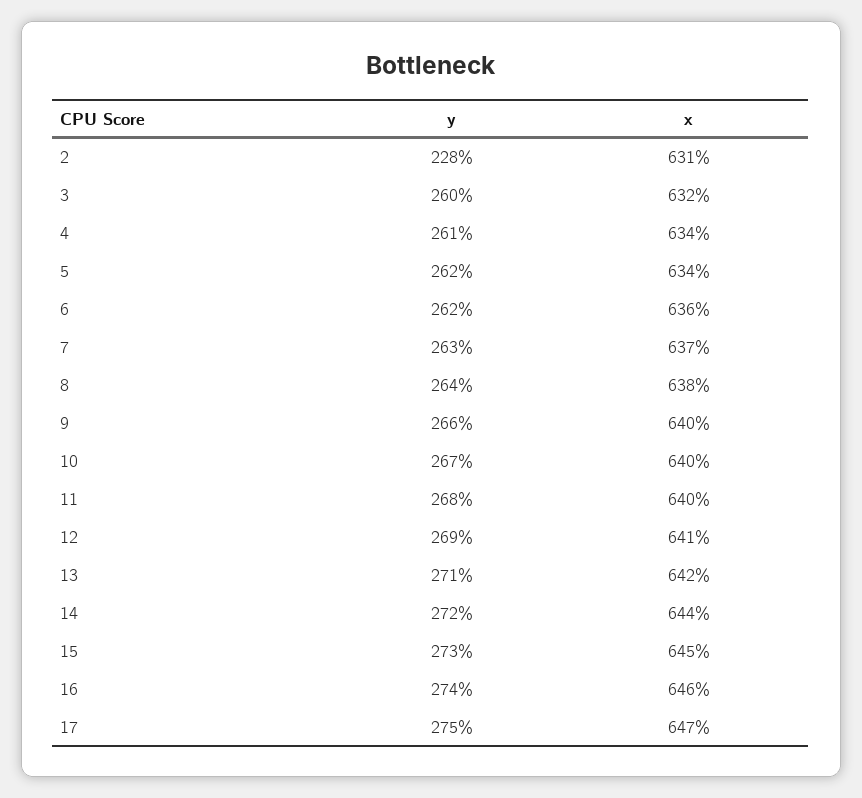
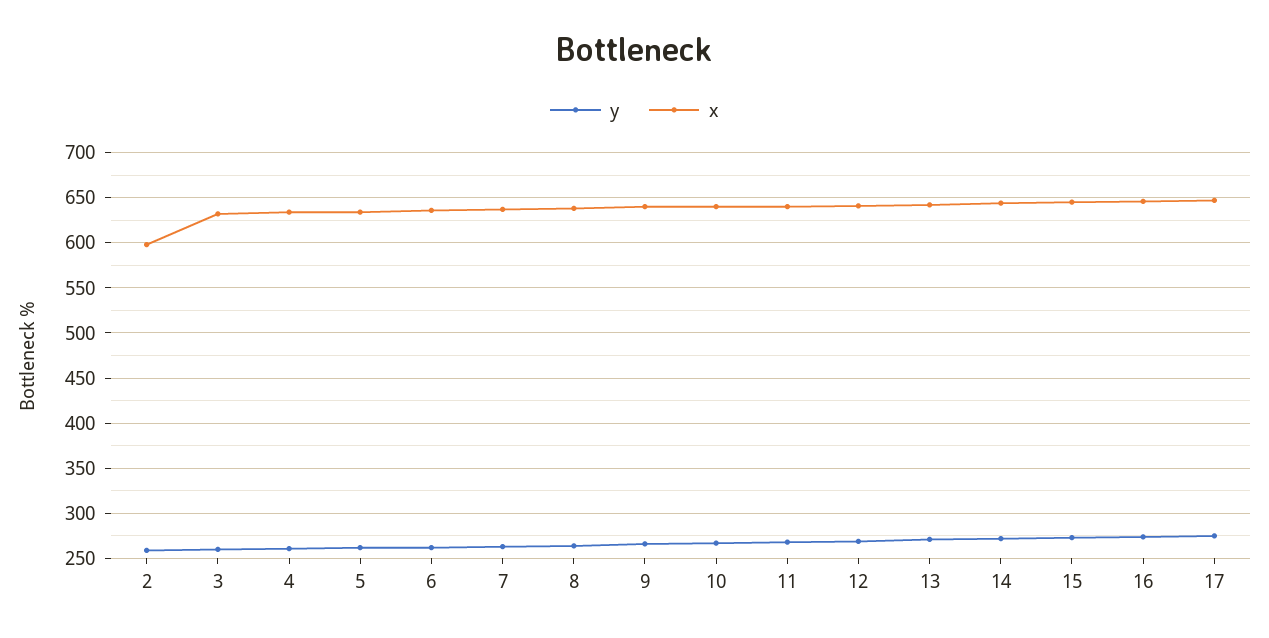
y, 2: 228 -> 260
x, 2: 631 -> 600

